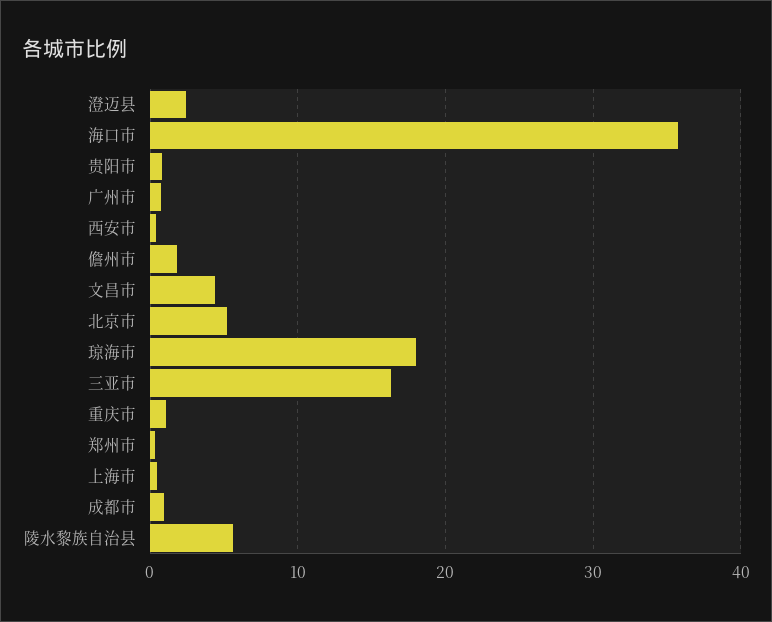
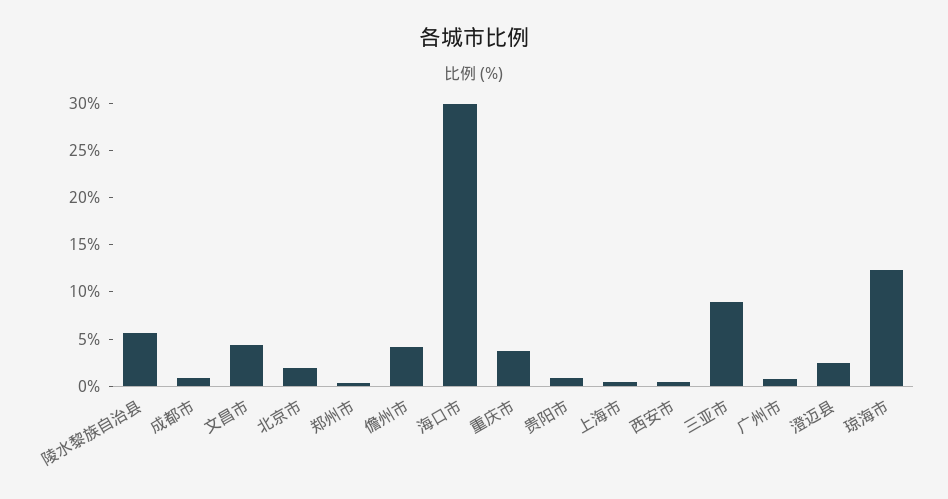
海口市: 36 -> 30
儋州市: 2 -> 4
北京市: 5 -> 2
琼海市: 18 -> 12
三亚市: 16 -> 9
重庆市: 1 -> 4

